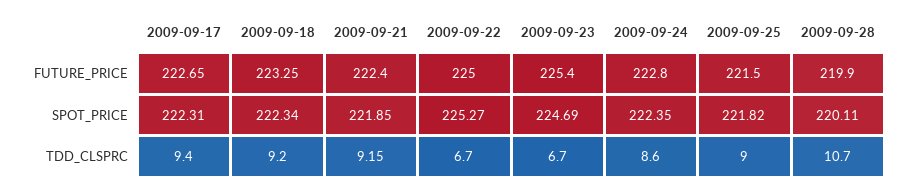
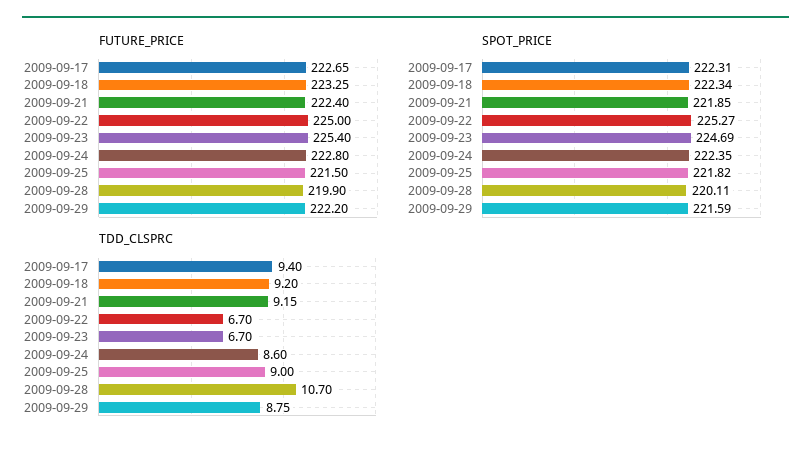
FUTURE_PRICE, 2009-09-29: none -> 222.2
SPOT_PRICE, 2009-09-29: none -> 221.59
TDD_CLSPRC, 2009-09-29: none -> 8.75

